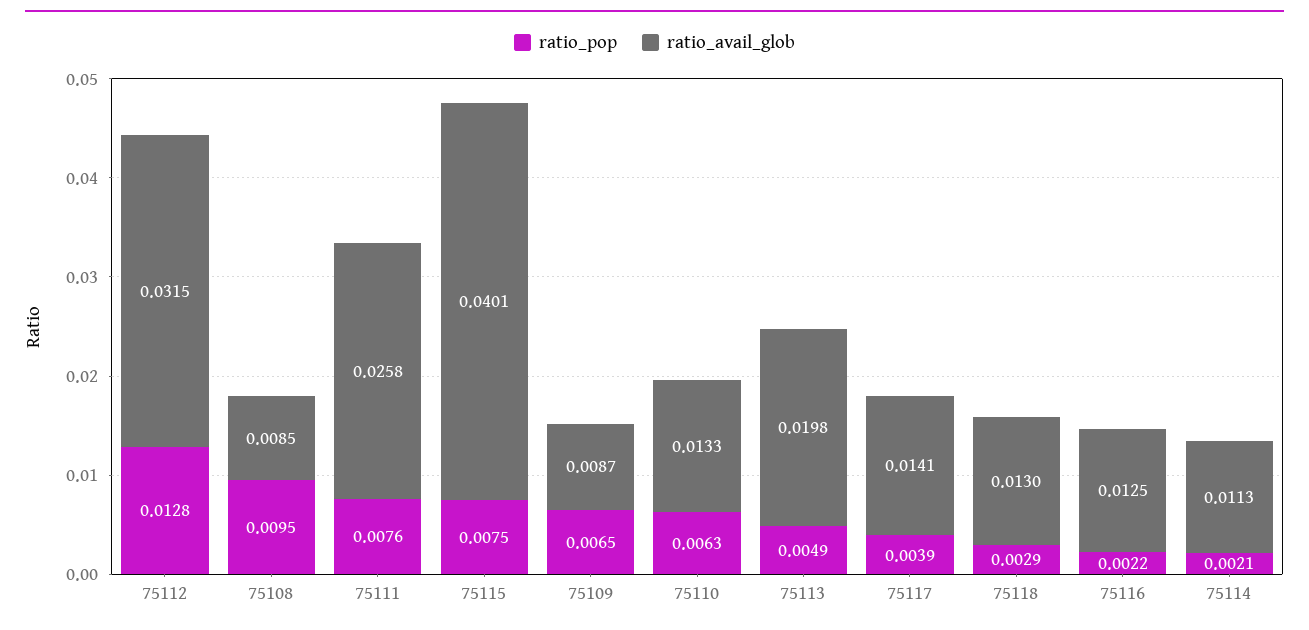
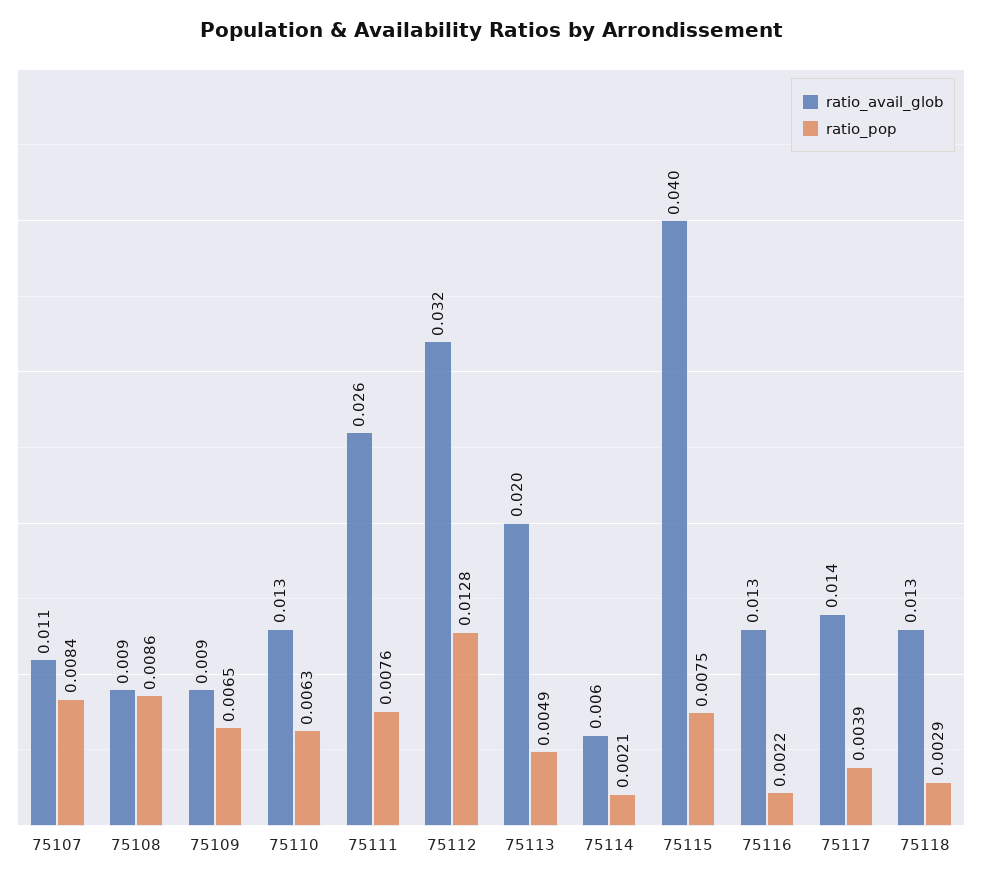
ratio_pop, 75108: 0.0095 -> 0.0086
ratio_avail_glob, 75114: 0.0113 -> 0.006
ratio_avail_glob, 75107: none -> 0.011
ratio_pop, 75107: none -> 0.0084

